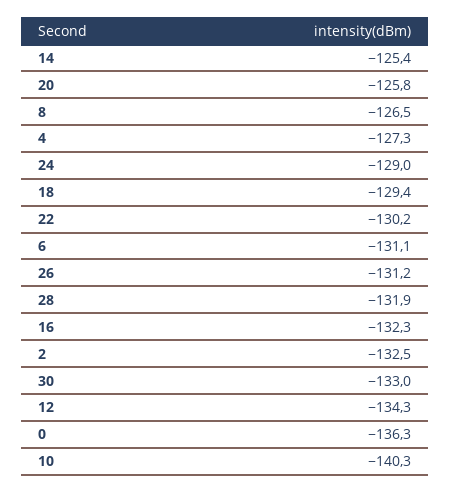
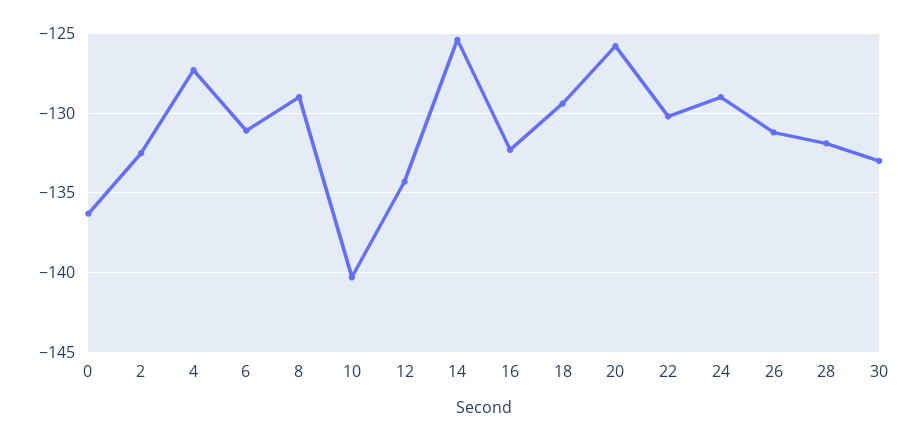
8: -126.5 -> -129

